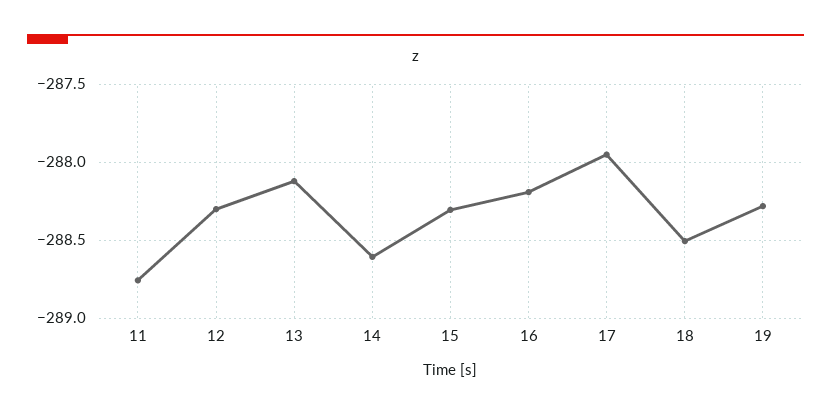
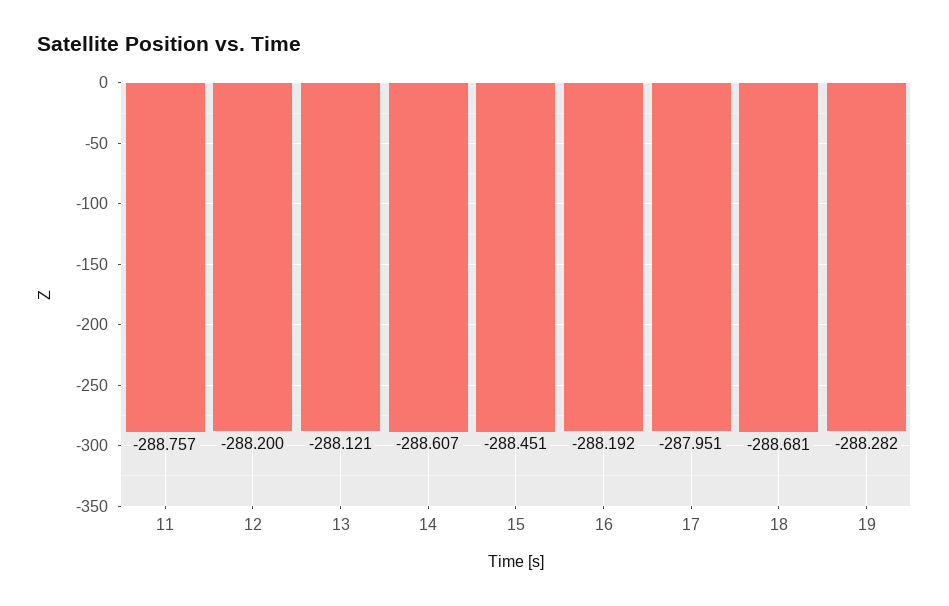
12: -288.3 -> -288.2
15: -288.3 -> -288.451
18: -288.5 -> -288.681

